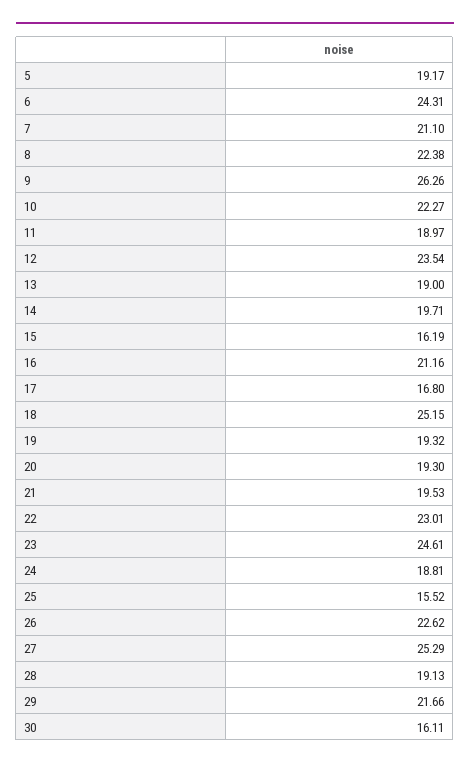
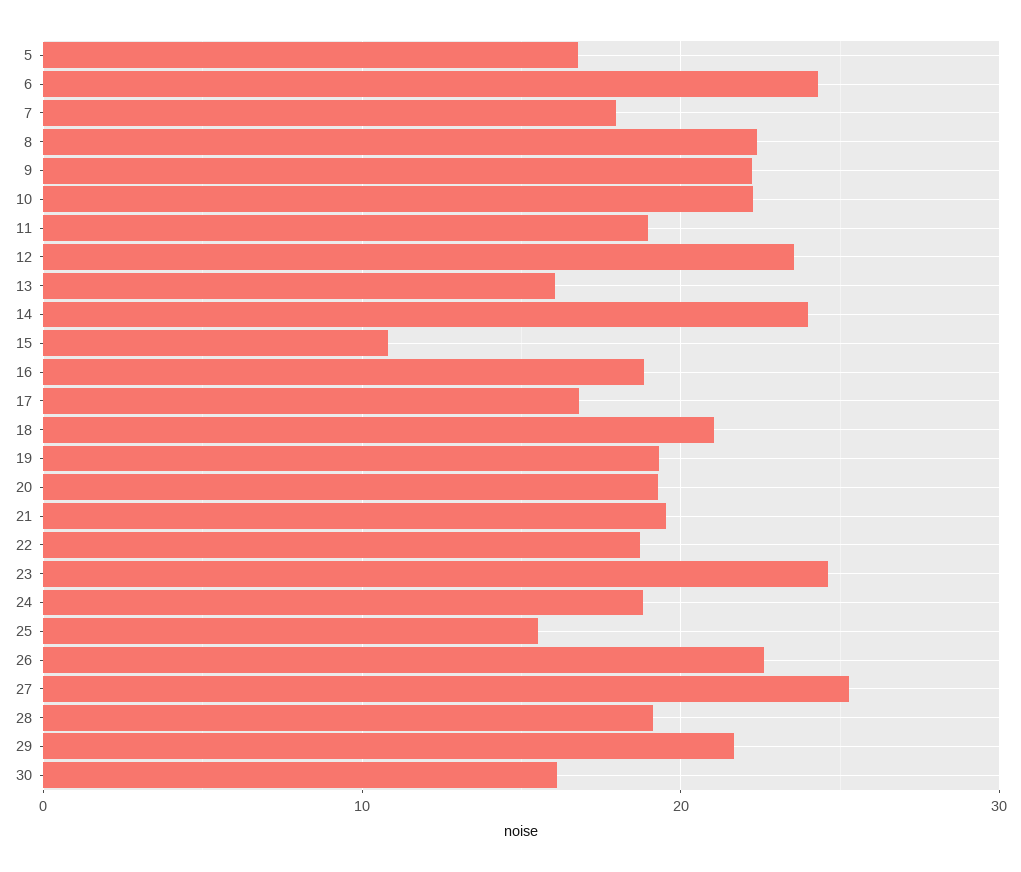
5: 19.17 -> 17
7: 21.1 -> 18
9: 26.26 -> 22
13: 19 -> 16
14: 19.71 -> 24
15: 16.19 -> 11
16: 21.16 -> 19
18: 25.15 -> 21
22: 23.01 -> 19

